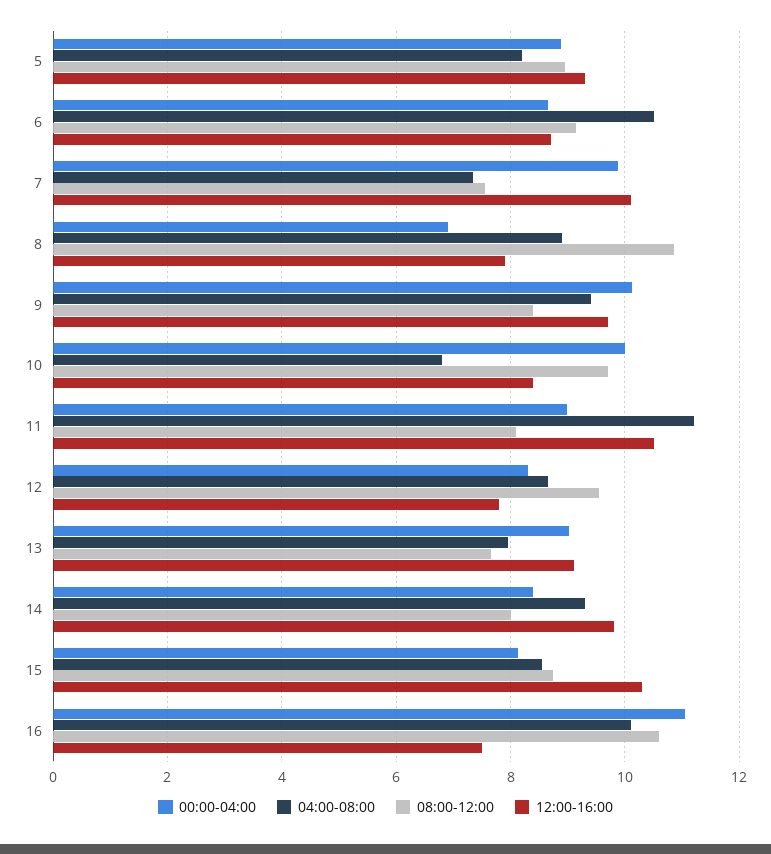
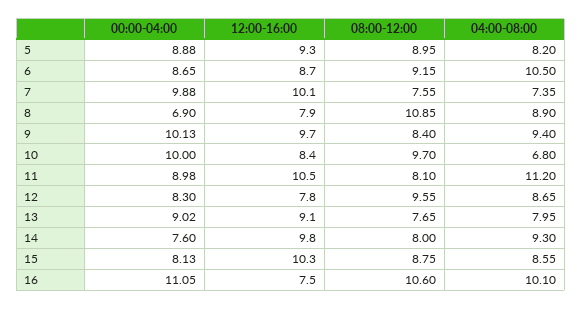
00:00-04:00, 14: 8.4 -> 7.6

